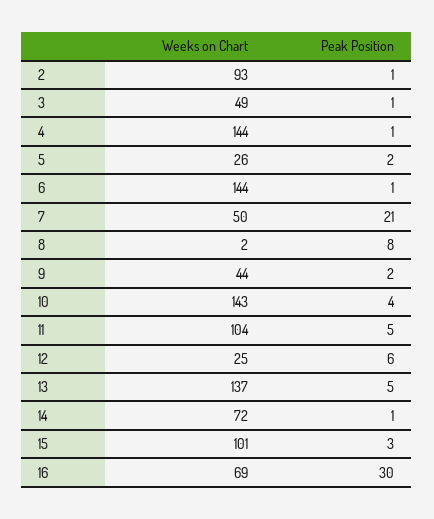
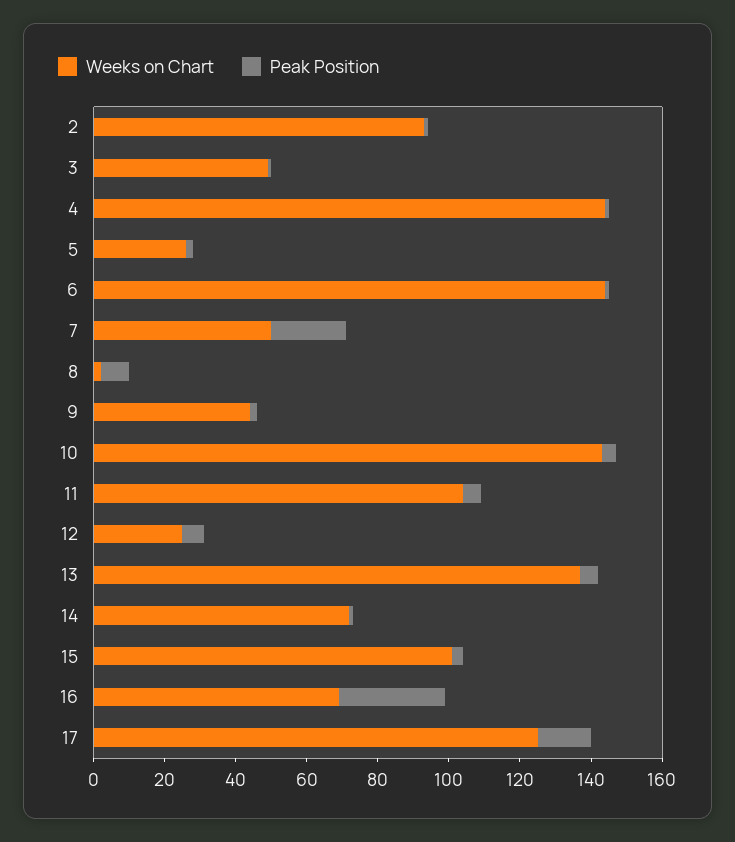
Weeks on Chart, 17: none -> 125
Peak Position, 17: none -> 15

